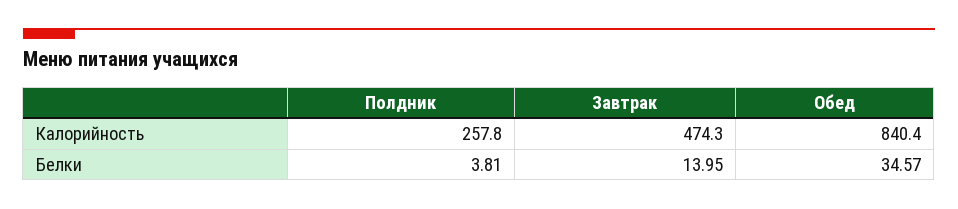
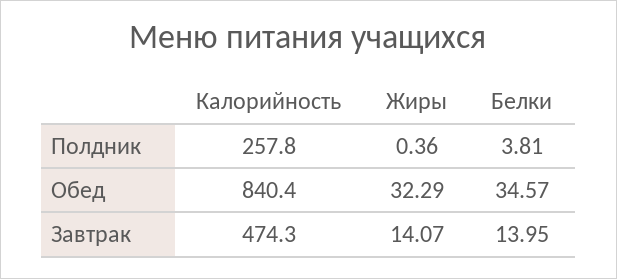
Полдник, Жиры: none -> 0.36
Обед, Жиры: none -> 32.29
Завтрак, Жиры: none -> 14.07

